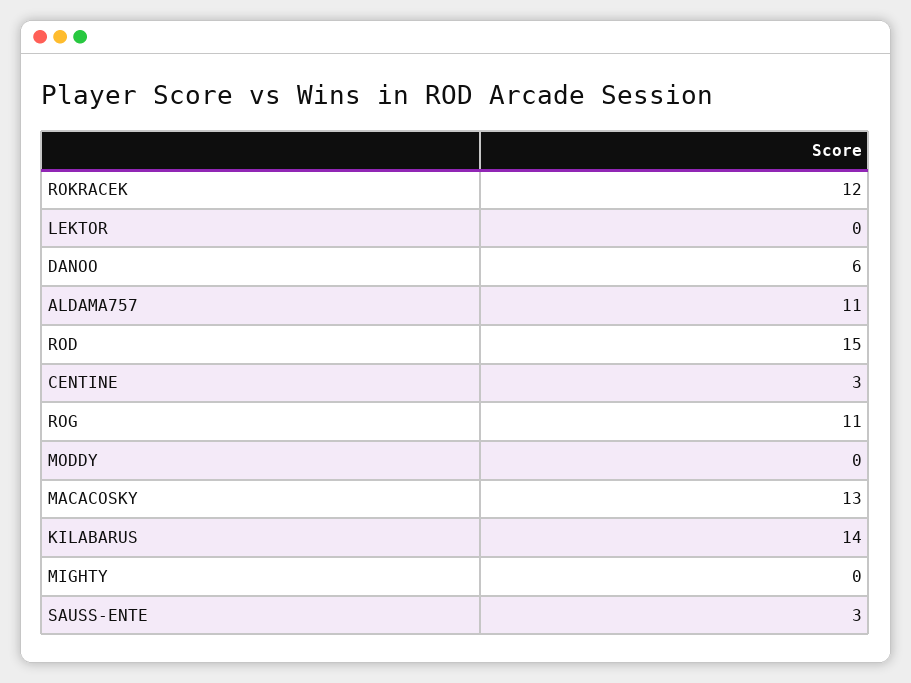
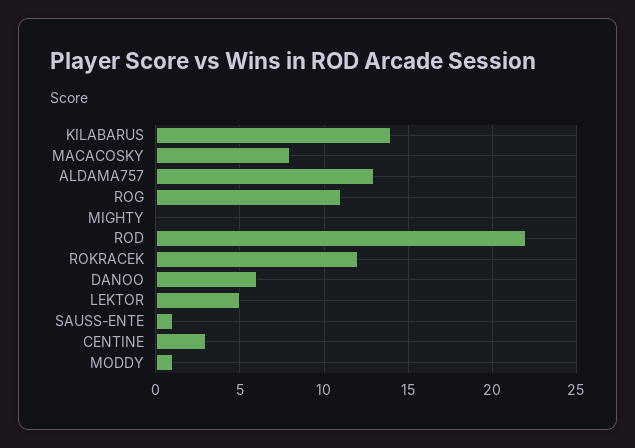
LEKTOR: 0 -> 5
ALDAMA757: 11 -> 13
ROD: 15 -> 22
MODDY: 0 -> 1
MACACOSKY: 13 -> 8
SAUSS-ENTE: 3 -> 1

